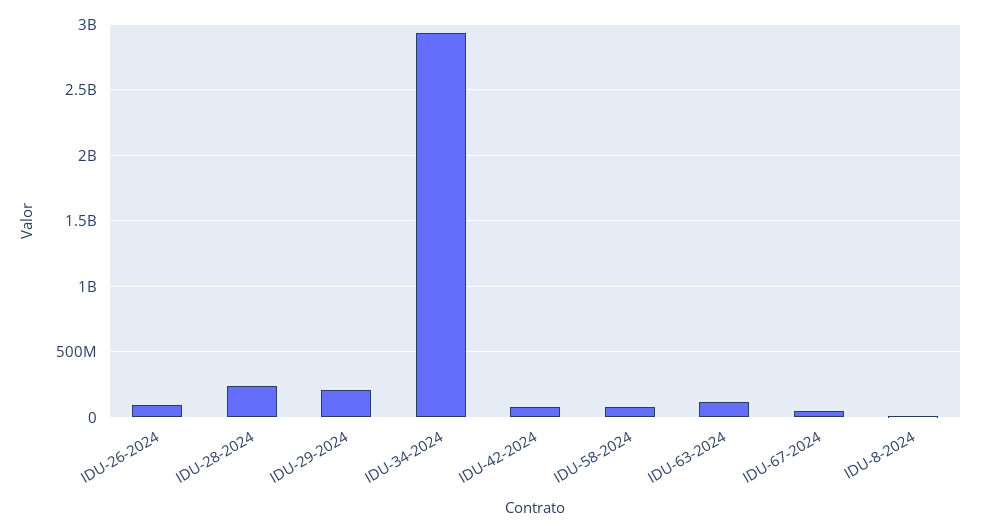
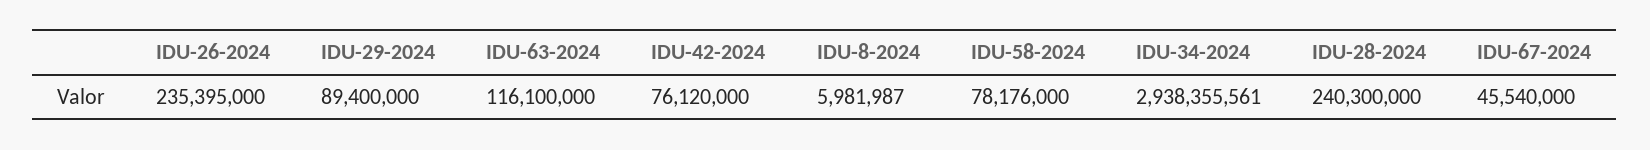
IDU-26-2024: 100000000 -> 235395000
IDU-29-2024: 200000000 -> 89400000

